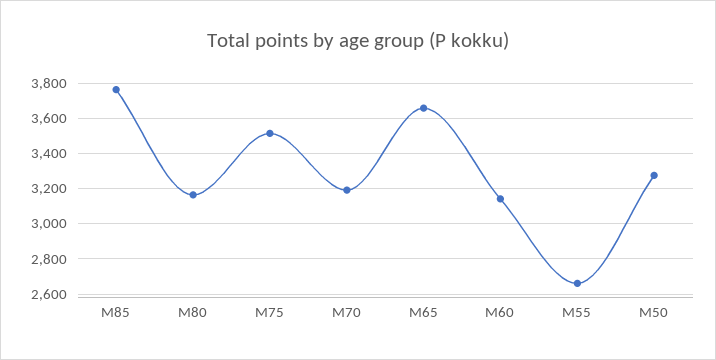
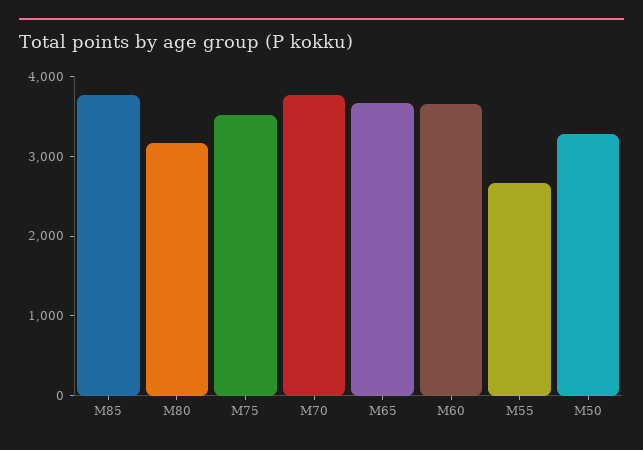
M70: 3200 -> 3800
M60: 3150 -> 3600

